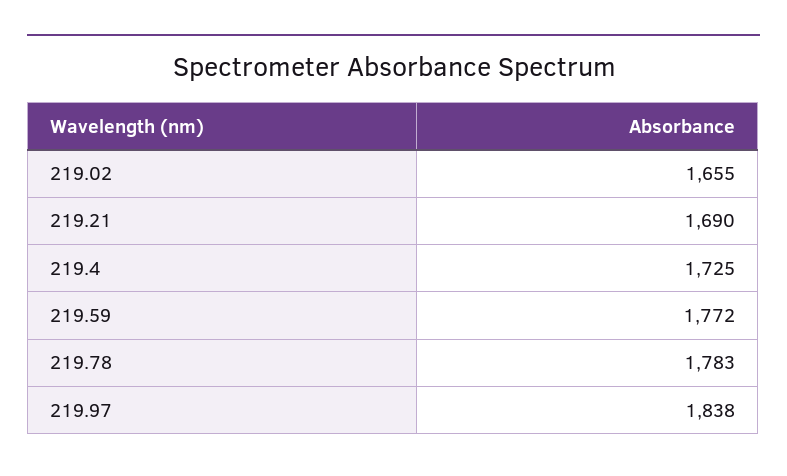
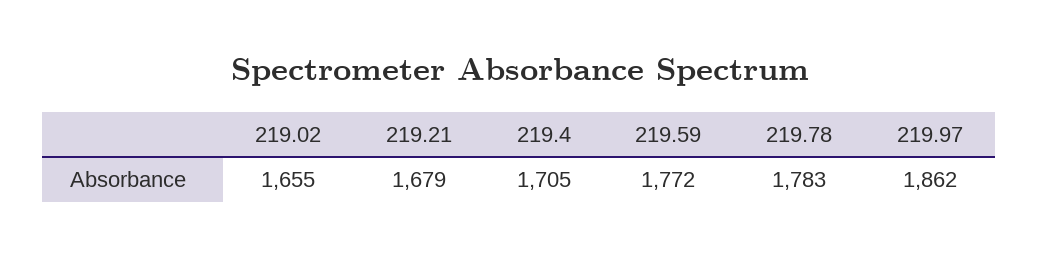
219.21: 1690 -> 1679
219.4: 1725 -> 1705
219.97: 1838 -> 1862

